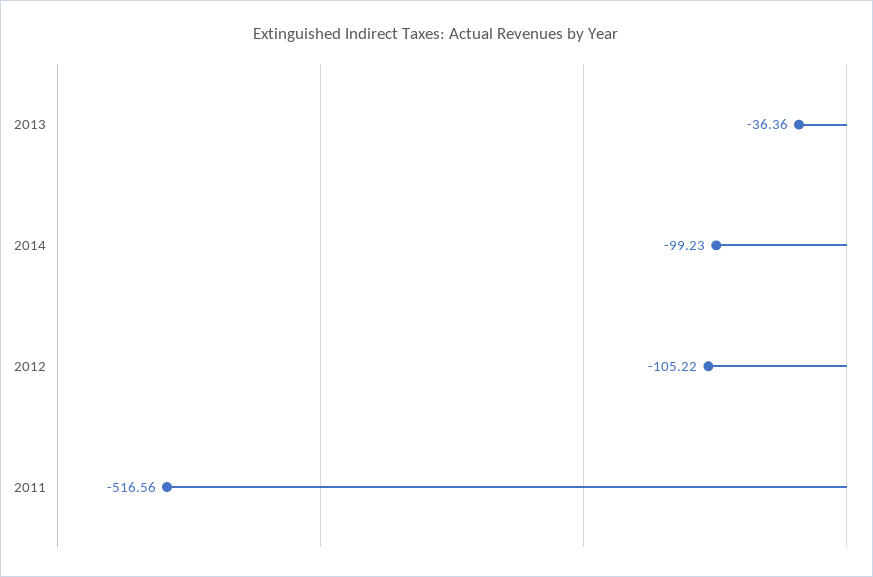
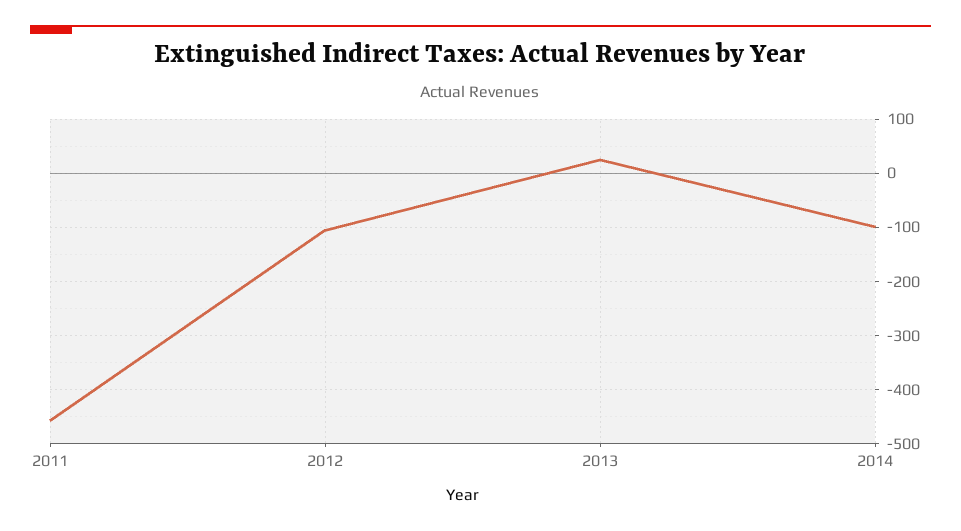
2013: -36.36 -> 20
2011: -516.56 -> -460

